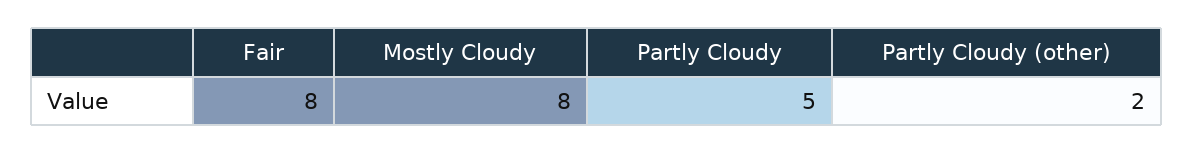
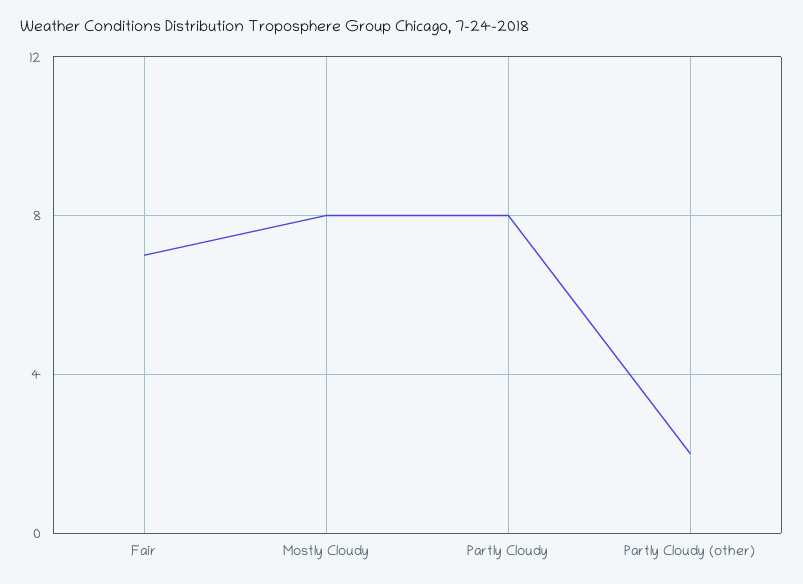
Fair: 8 -> 7
Partly Cloudy: 5 -> 8

